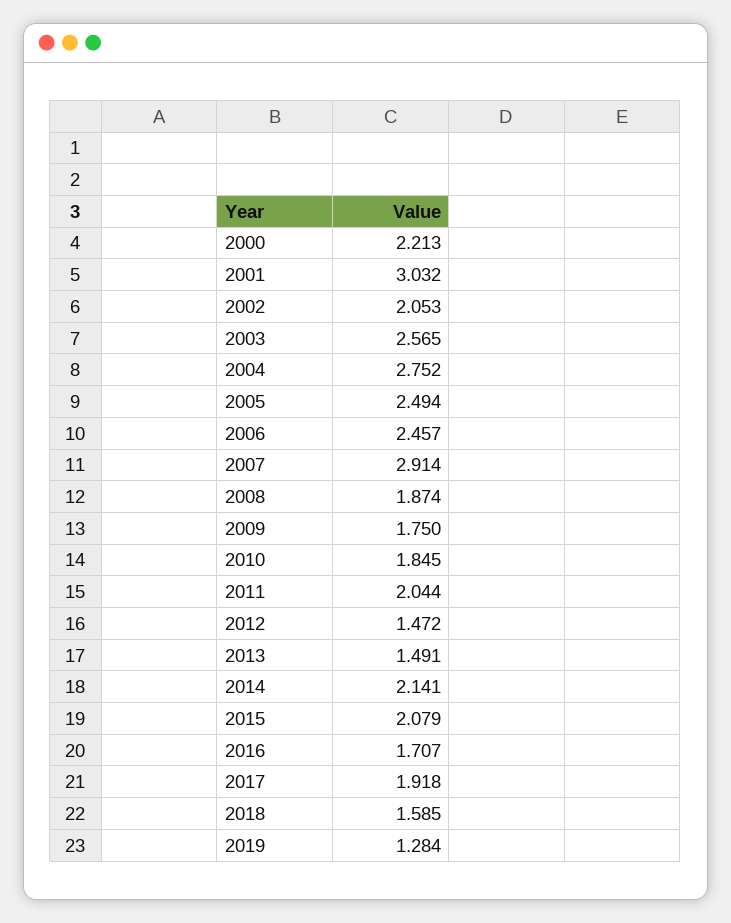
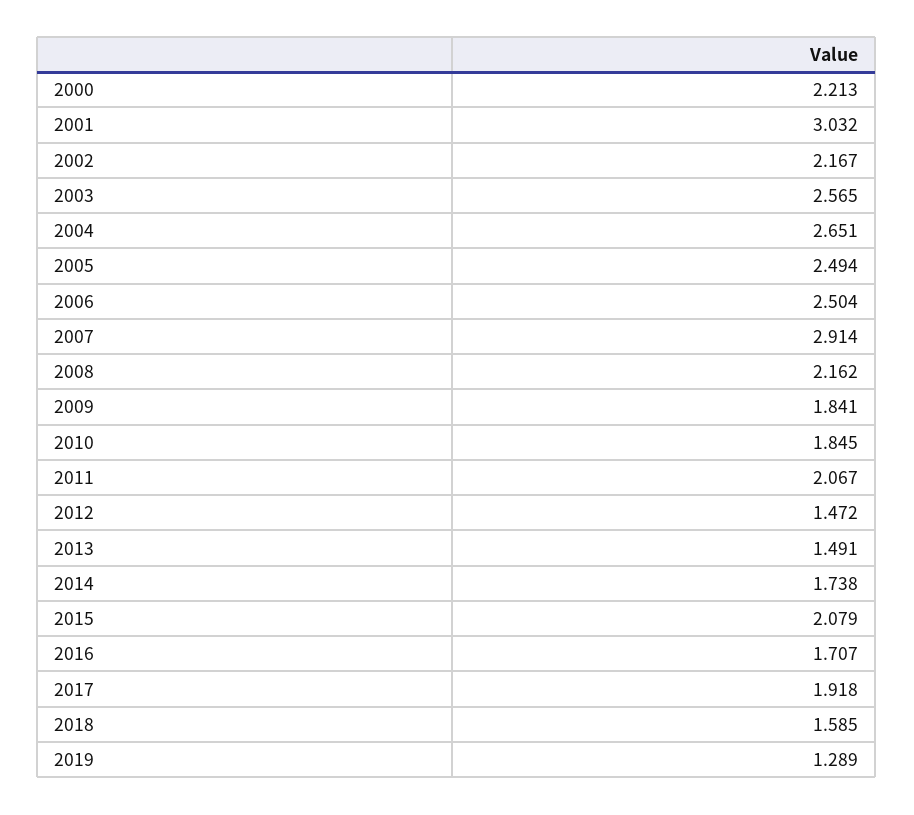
2002: 2.053 -> 2.167
2004: 2.752 -> 2.651
2006: 2.457 -> 2.504
2008: 1.874 -> 2.162
2009: 1.75 -> 1.841
2011: 2.044 -> 2.067
2014: 2.141 -> 1.738
2019: 1.284 -> 1.289

